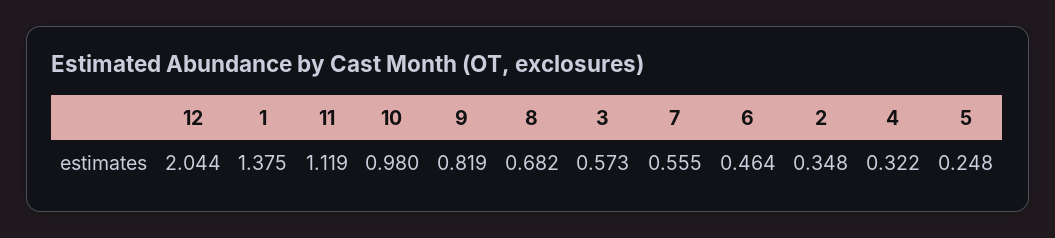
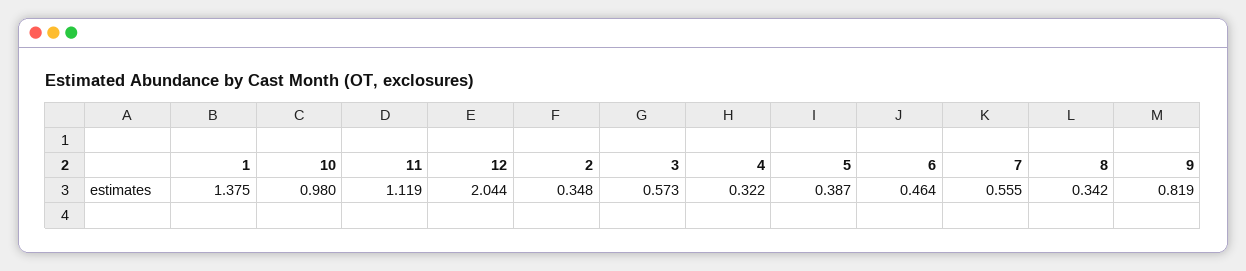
8: 0.682 -> 0.342
5: 0.248 -> 0.387

